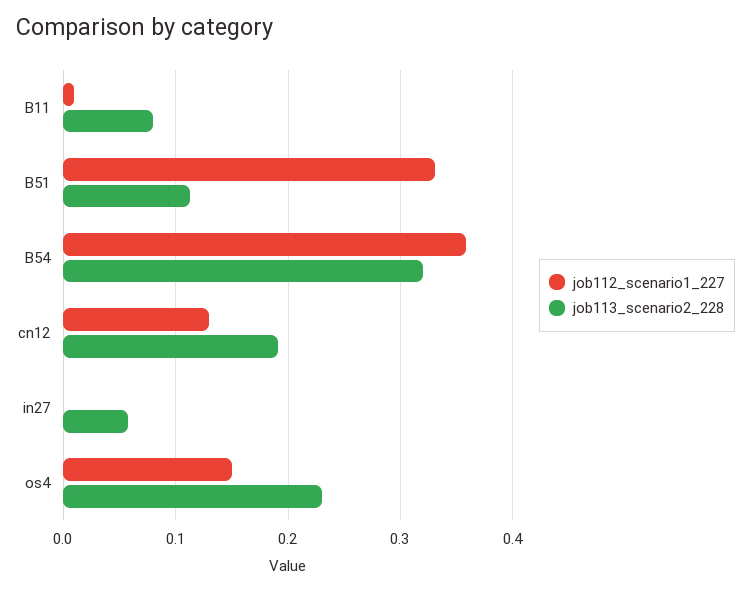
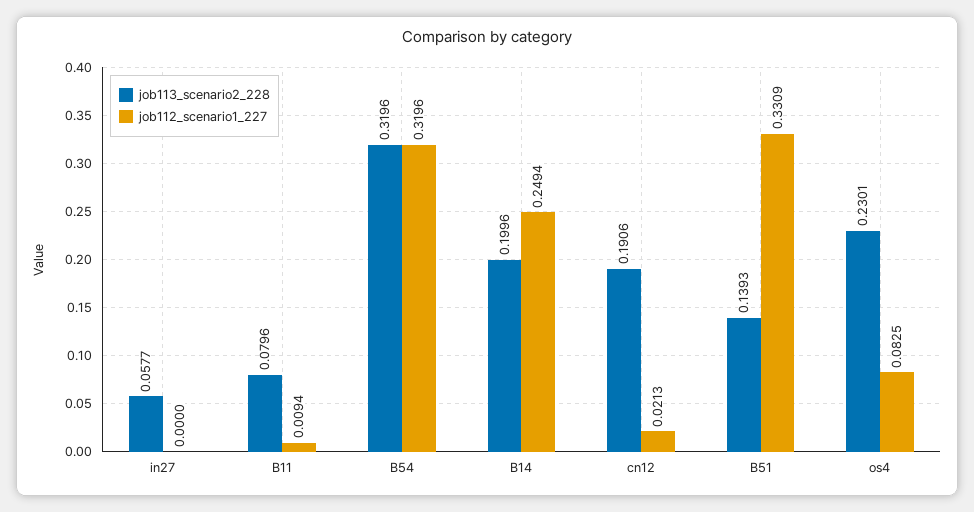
job113_scenario2_228, B51: 0.11 -> 0.1393
job112_scenario1_227, B54: 0.36 -> 0.3196
job112_scenario1_227, cn12: 0.13 -> 0.0213
job112_scenario1_227, os4: 0.15 -> 0.0825
job113_scenario2_228, B14: none -> 0.1996
job112_scenario1_227, B14: none -> 0.2494

